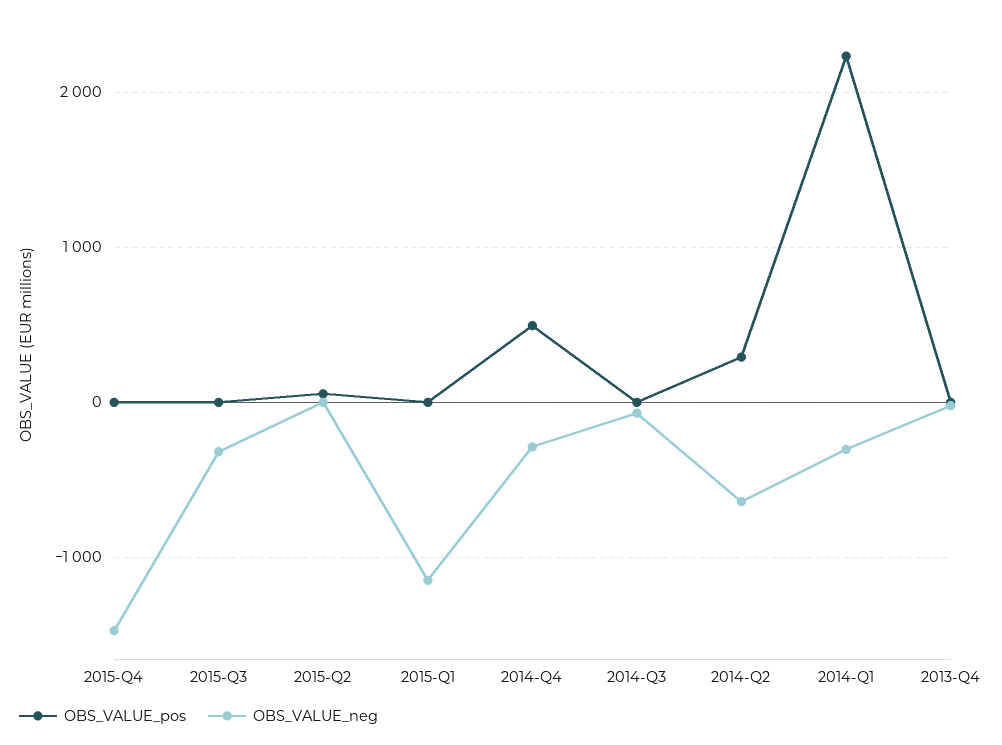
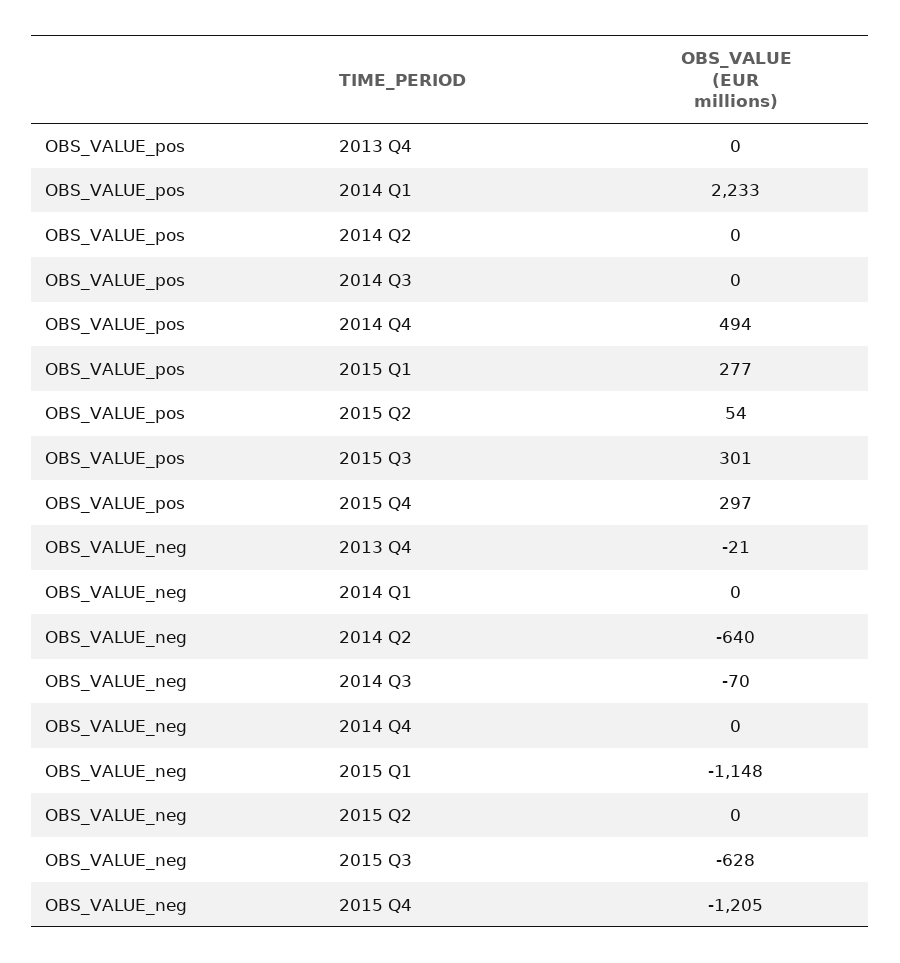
OBS_VALUE_pos, 2015-Q4: 0 -> 297
OBS_VALUE_neg, 2015-Q4: -1500 -> -1205
OBS_VALUE_pos, 2015-Q3: 0 -> 301
OBS_VALUE_neg, 2015-Q3: -300 -> -628
OBS_VALUE_pos, 2015-Q1: 0 -> 277
OBS_VALUE_neg, 2014-Q4: -300 -> 0
OBS_VALUE_pos, 2014-Q2: 300 -> 0
OBS_VALUE_neg, 2014-Q1: -300 -> 0

